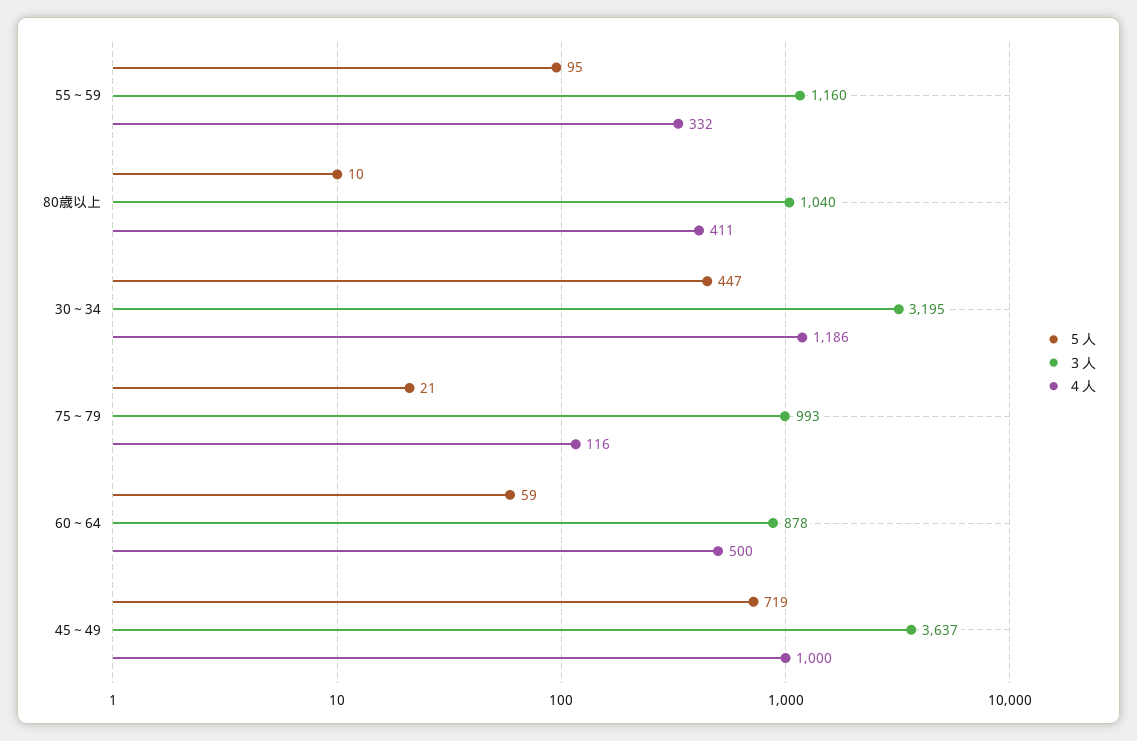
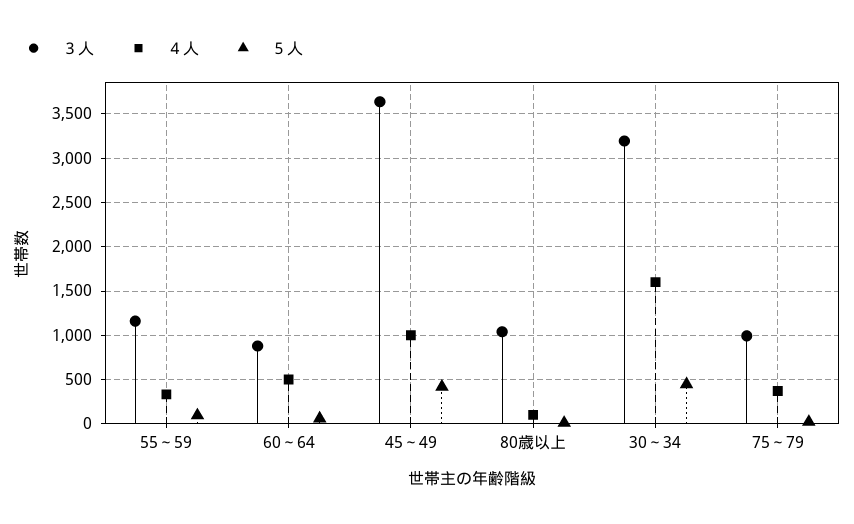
４人, 80歳以上: 411 -> 100
４人, 30～34: 1186 -> 1600
４人, 75～79: 116 -> 400
５人, 45～49: 719 -> 400

